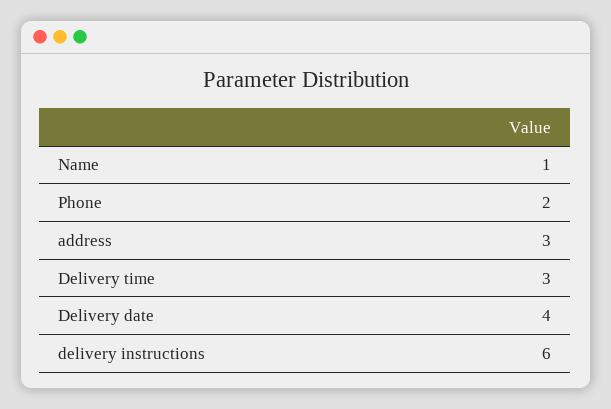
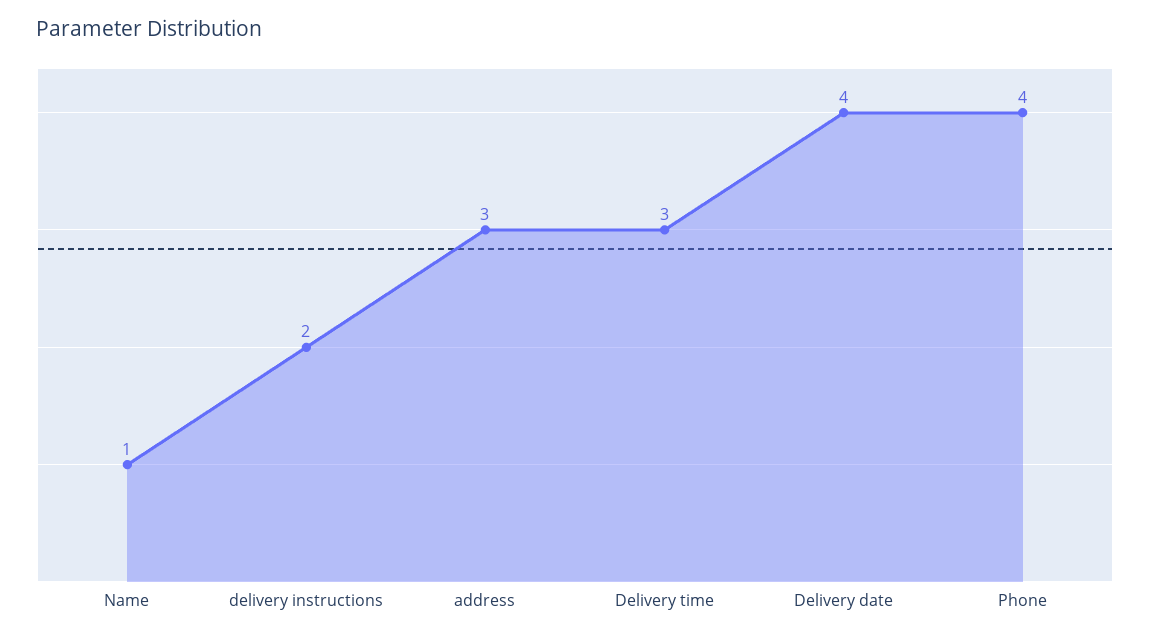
Phone: 2 -> 4
delivery instructions: 6 -> 2

